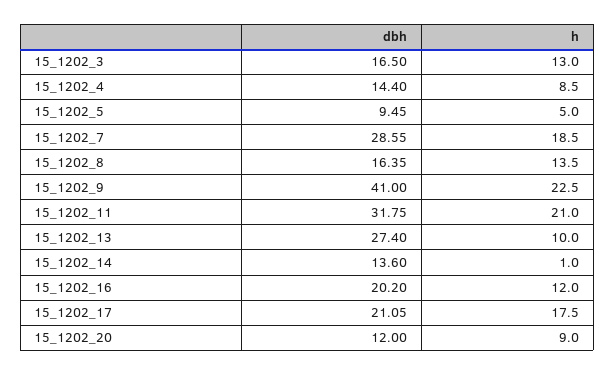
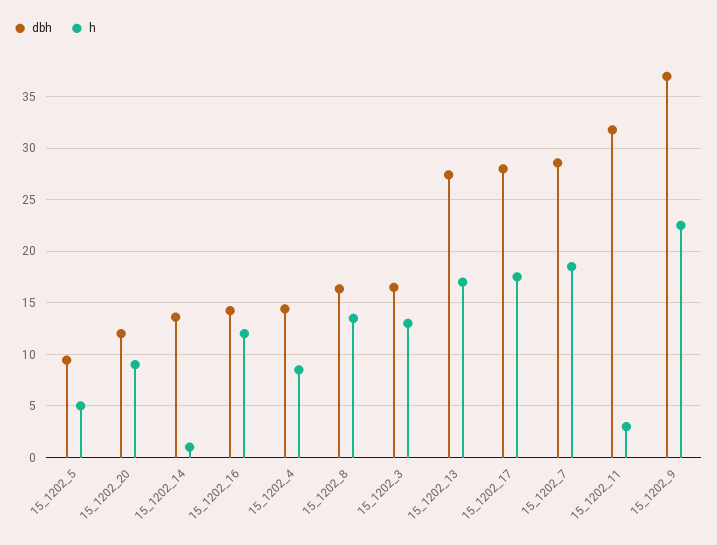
dbh, 15_1202_9: 41 -> 37
h, 15_1202_11: 21 -> 3
h, 15_1202_13: 10 -> 17
dbh, 15_1202_16: 20.2 -> 14
dbh, 15_1202_17: 21.05 -> 28

